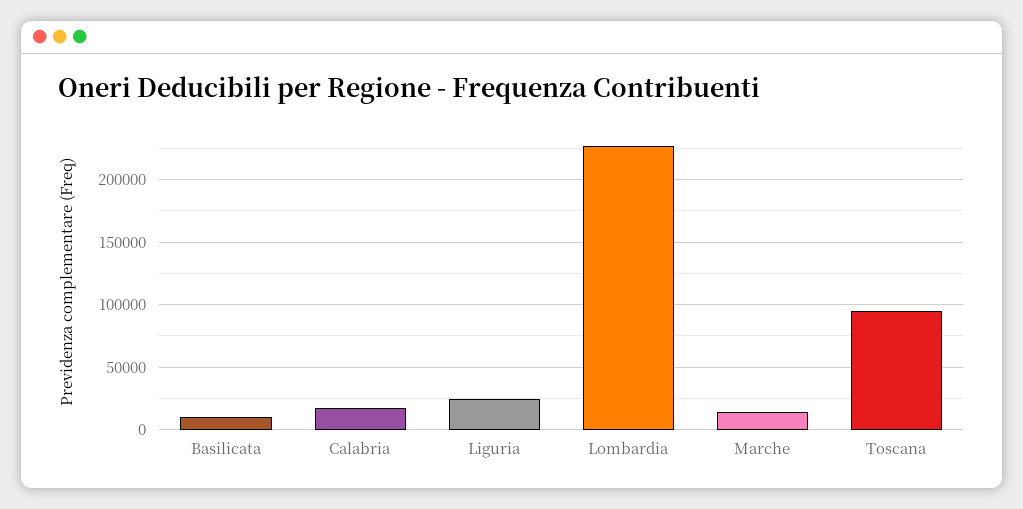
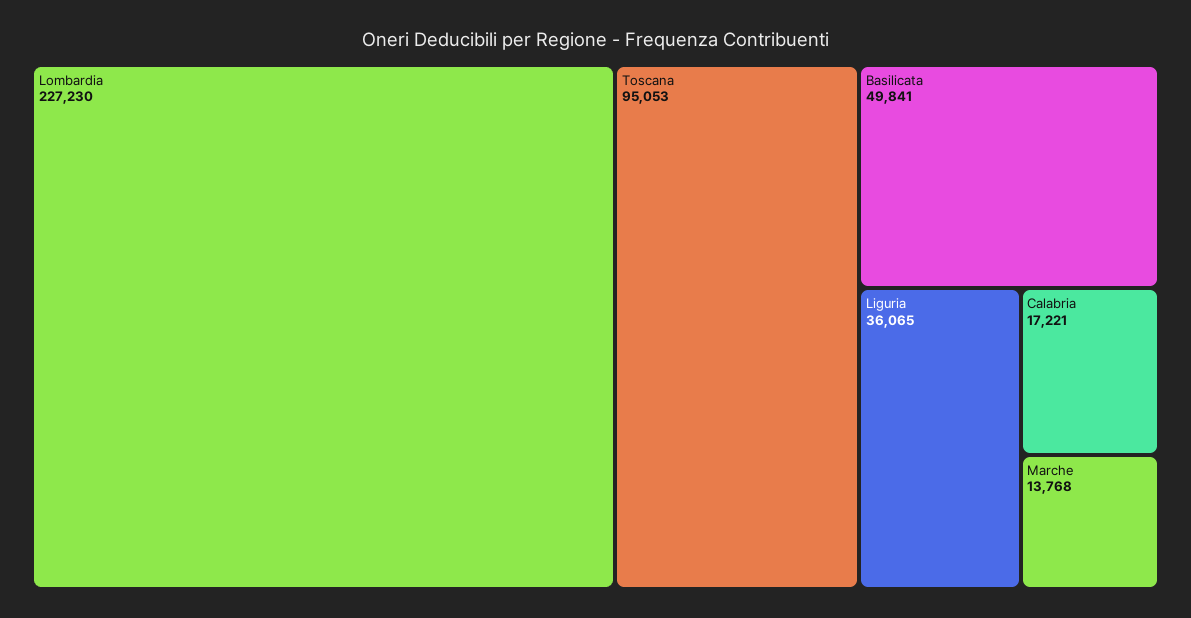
Basilicata: 10000 -> 49841
Liguria: 25000 -> 36065

